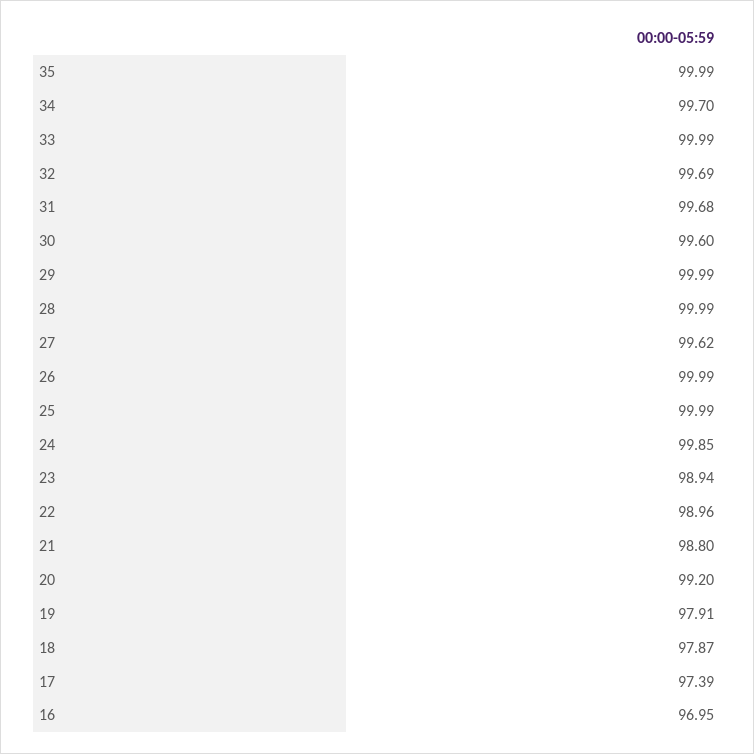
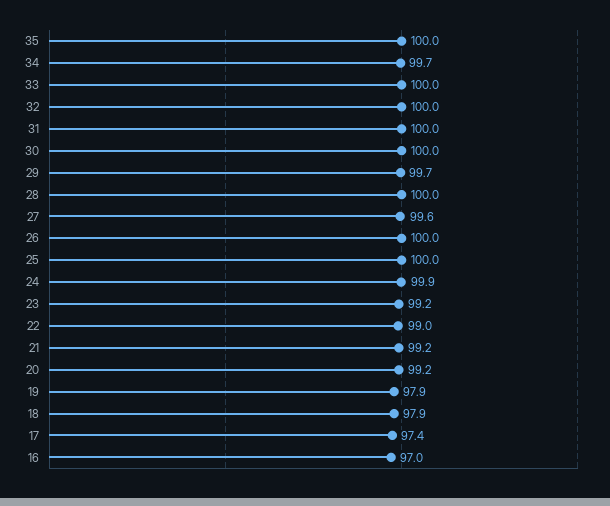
32: 99.69 -> 100
31: 99.68 -> 100
30: 99.6 -> 100
29: 99.99 -> 99.7
23: 98.94 -> 99.2
21: 98.8 -> 99.2

